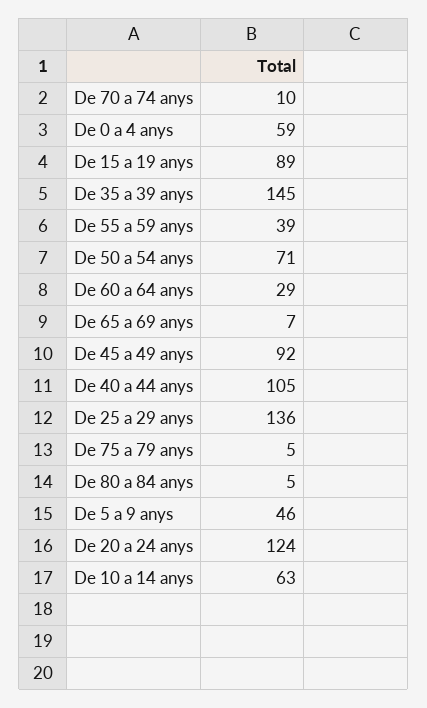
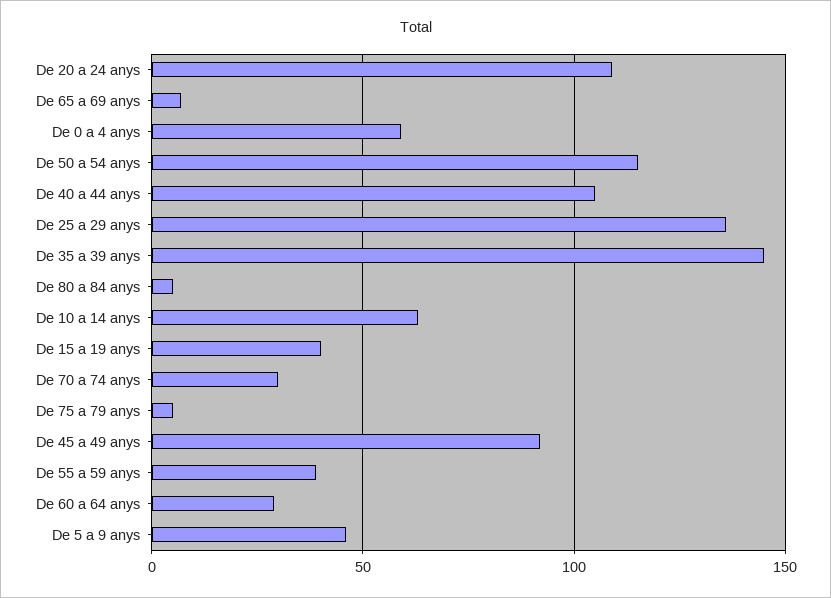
De 70 a 74 anys: 10 -> 30
De 15 a 19 anys: 89 -> 40
De 50 a 54 anys: 71 -> 115
De 20 a 24 anys: 124 -> 110

